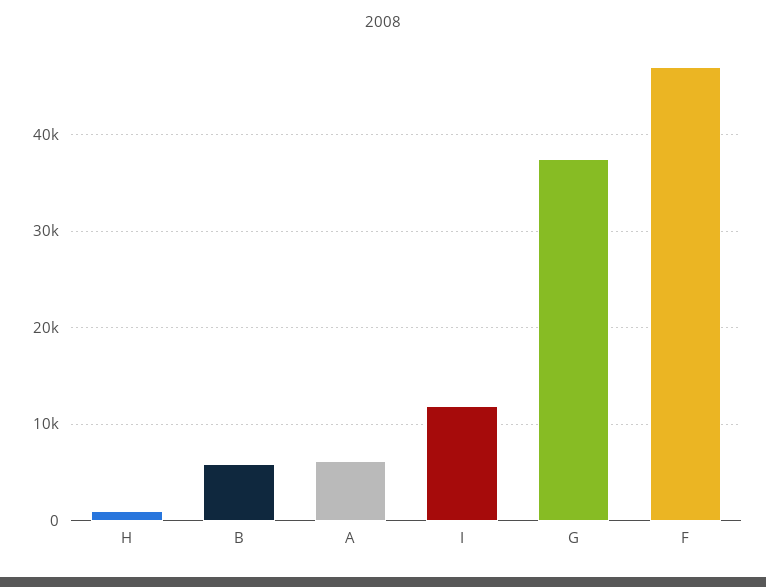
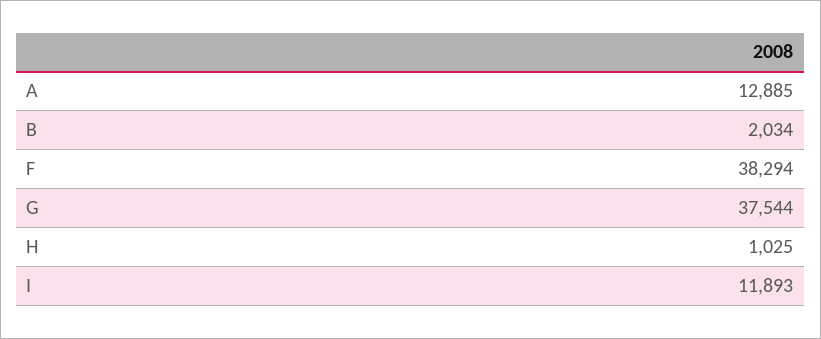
B: 6000 -> 2034
A: 6000 -> 12885
F: 47000 -> 38294

